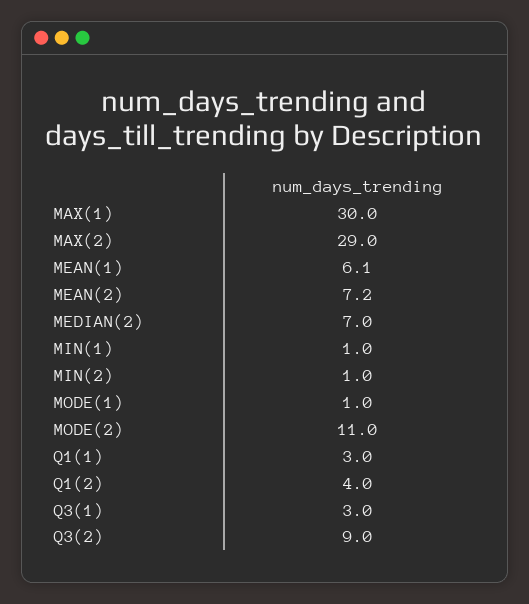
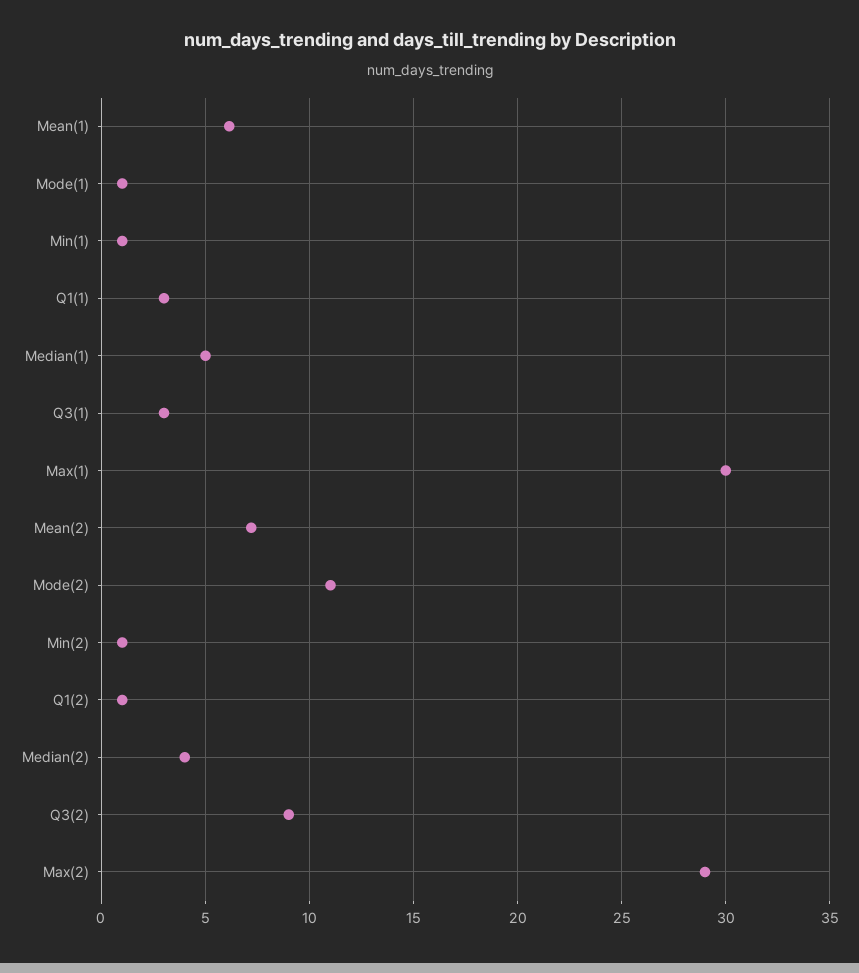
MEDIAN(2): 7 -> 4
Q1(2): 4 -> 1
Median(1): none -> 5

